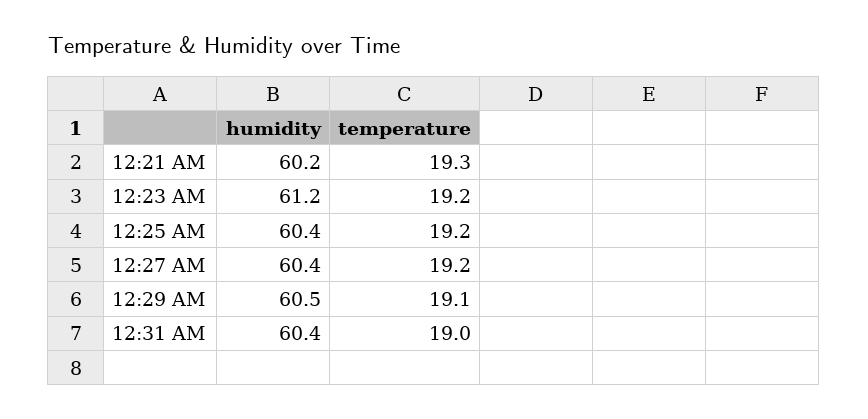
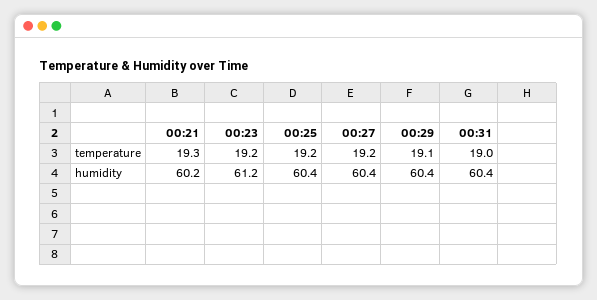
humidity, 12:29 AM: 60.5 -> 60.4

